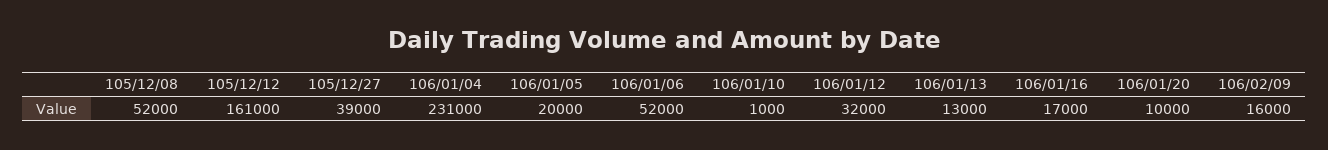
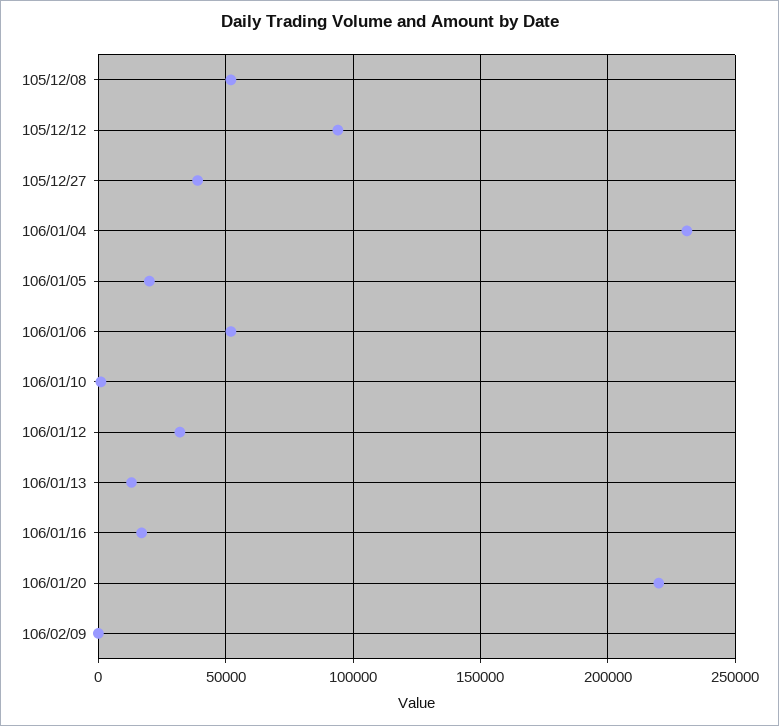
105/12/12: 161000 -> 95000
106/01/20: 10000 -> 220000
106/02/09: 16000 -> 0

